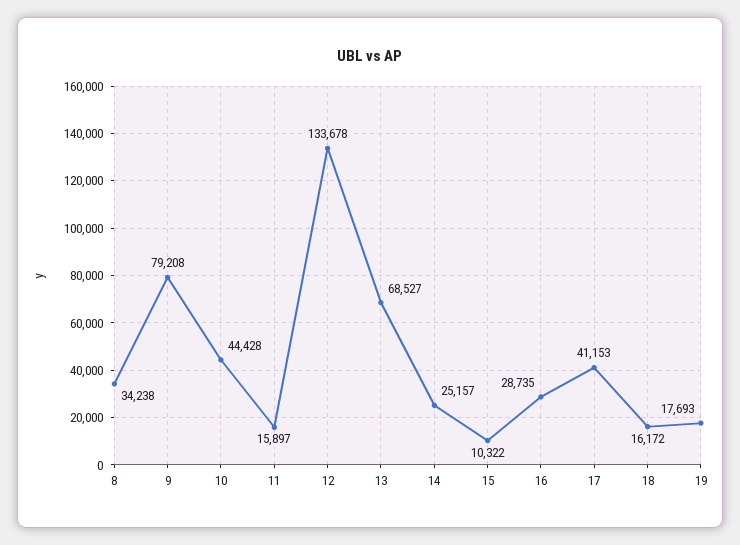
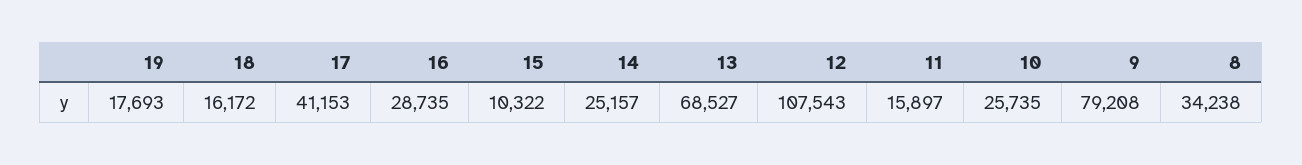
10: 44428 -> 25735
12: 133678 -> 107543

